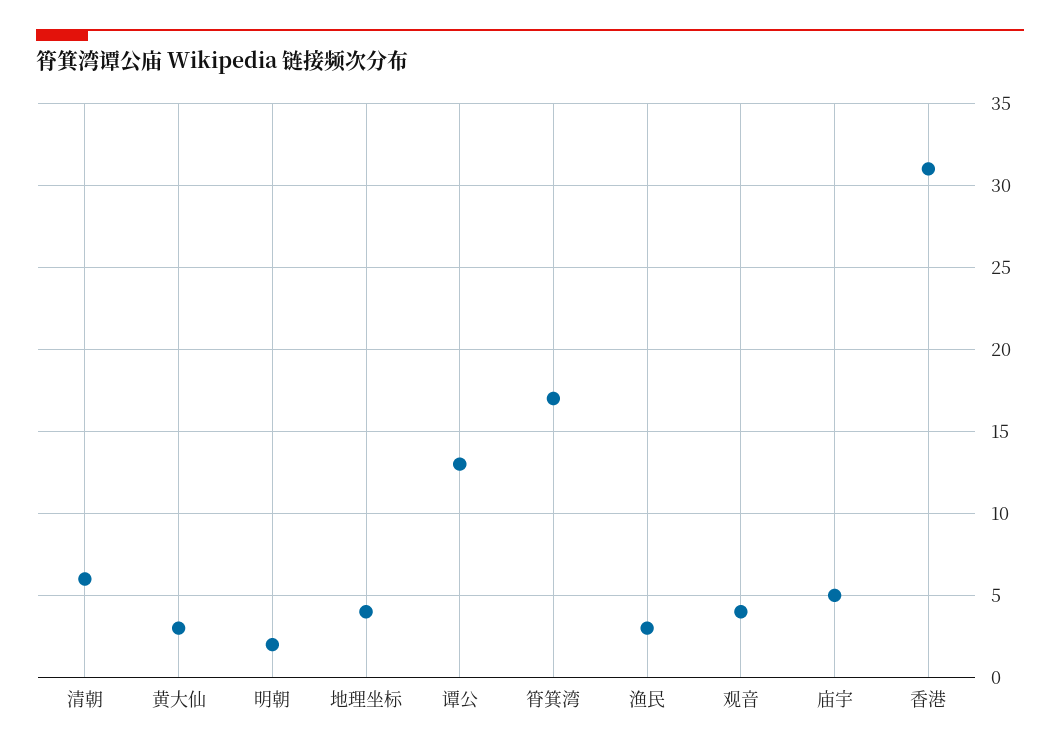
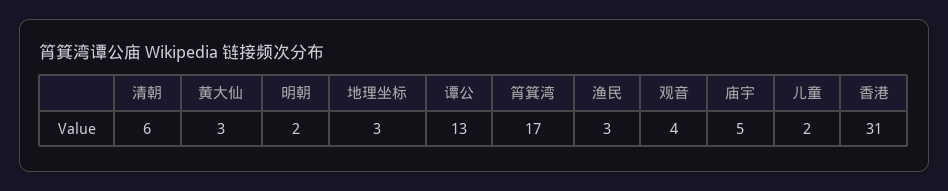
地理坐标: 4 -> 3
儿童: none -> 2

